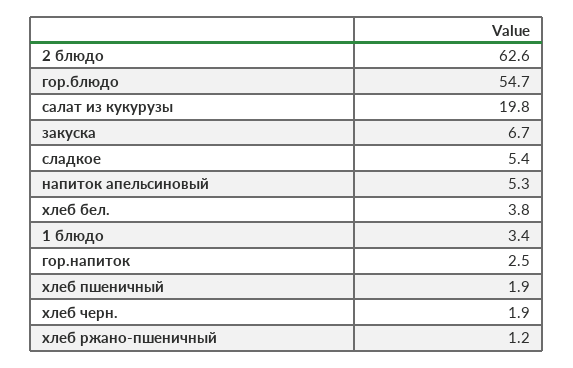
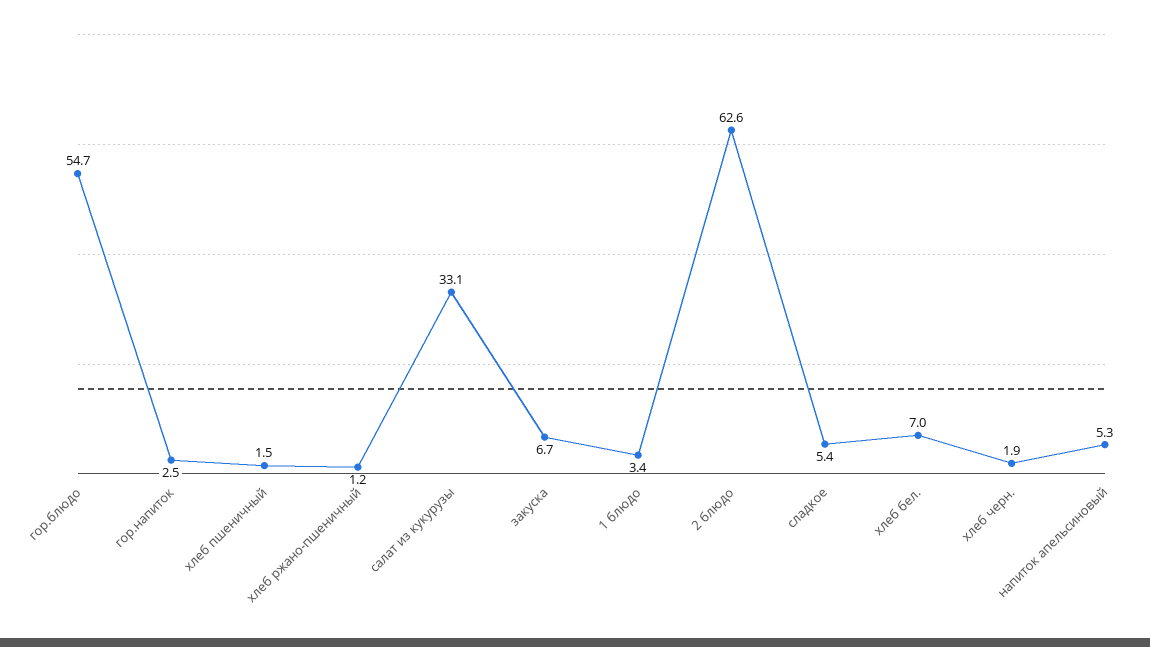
салат из кукурузы: 19.8 -> 33.1
хлеб бел.: 3.8 -> 7
хлеб пшеничный: 1.9 -> 1.5

